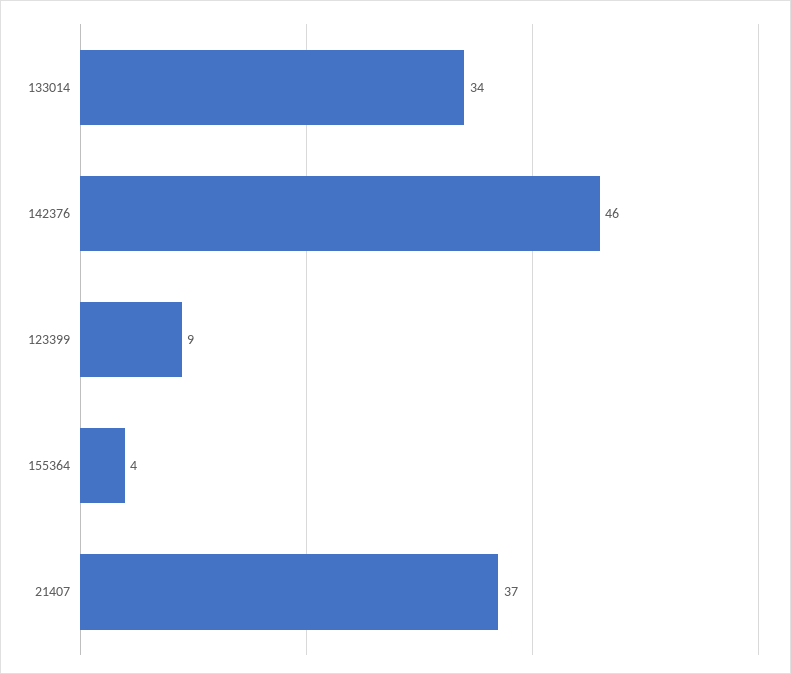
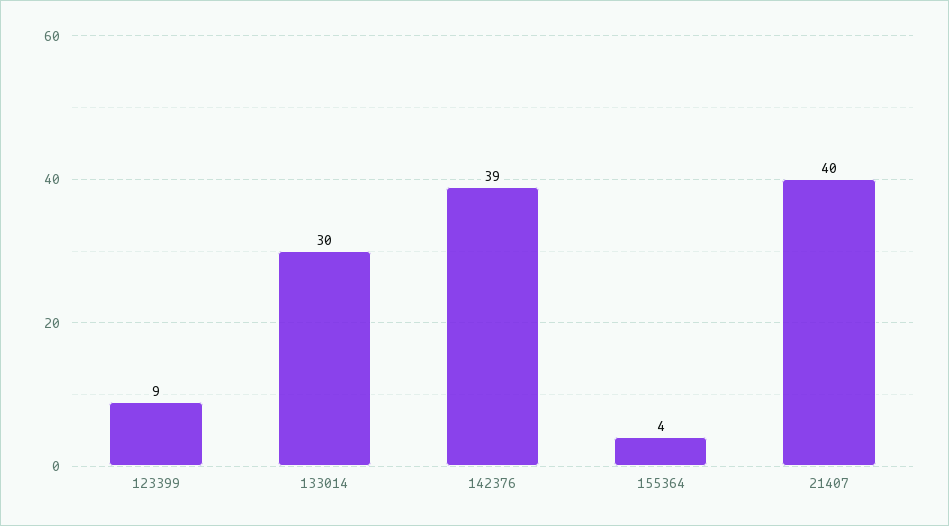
133014: 34 -> 30
142376: 46 -> 39
21407: 37 -> 40

